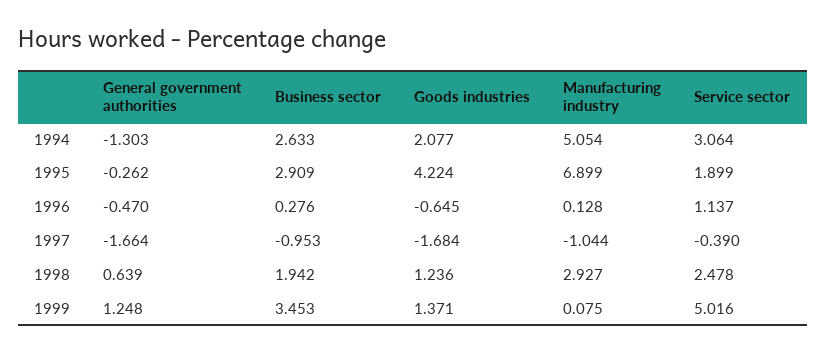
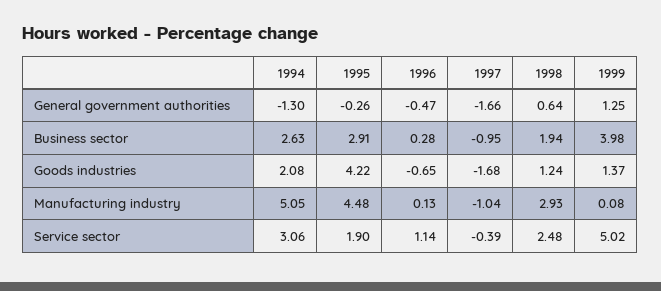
Manufacturing industry, 1995: 6.899 -> 4.48
Business sector, 1999: 3.453 -> 3.98

